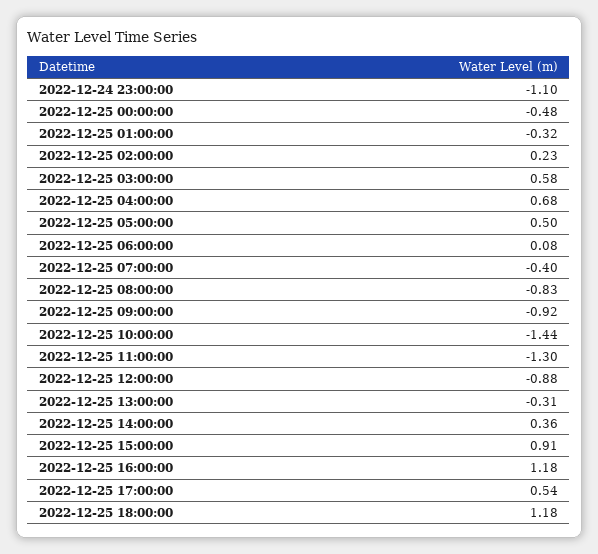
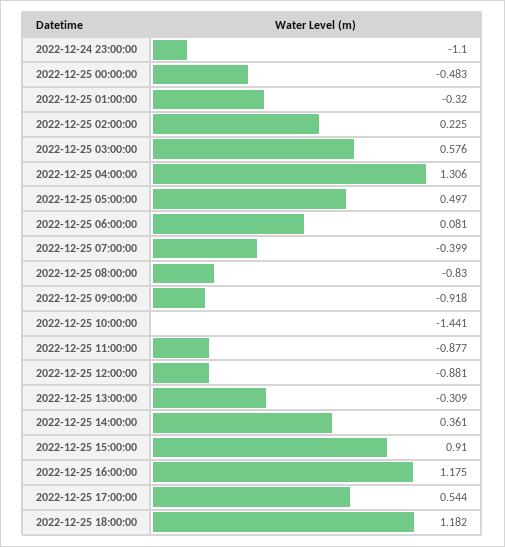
2022-12-25 04:00:00: 0.68 -> 1.306
2022-12-25 11:00:00: -1.3 -> -0.877

